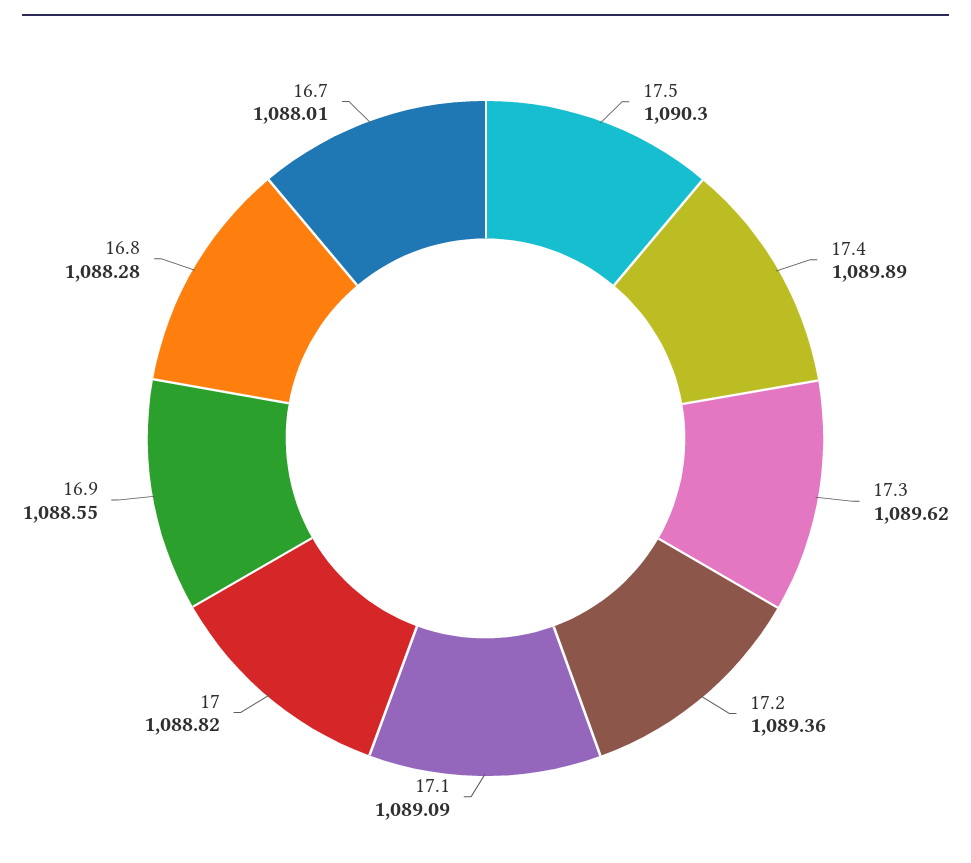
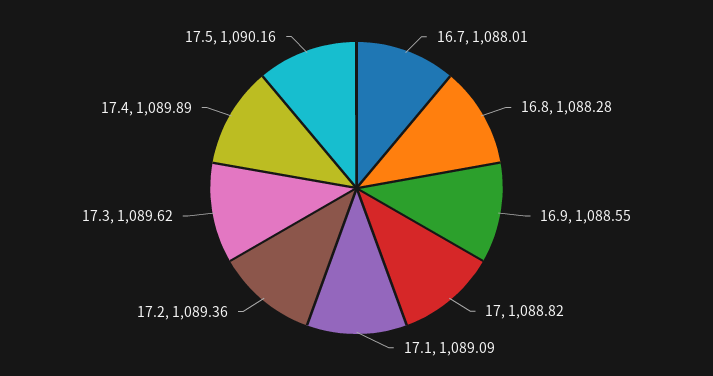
17.5: 1090.3 -> 1090.16

